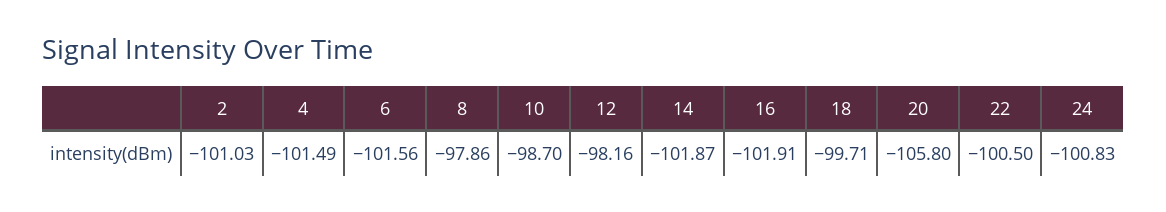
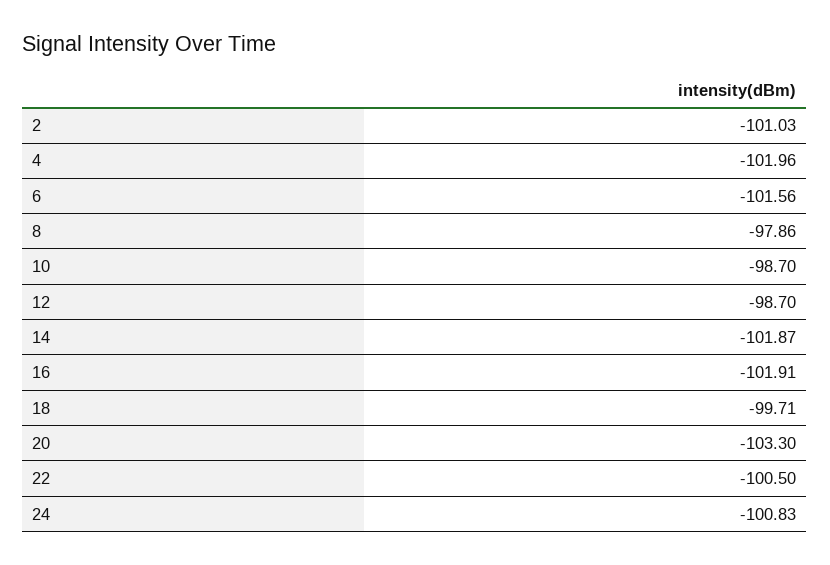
4: -101.49 -> -101.96
12: -98.16 -> -98.7
20: -105.8 -> -103.3

